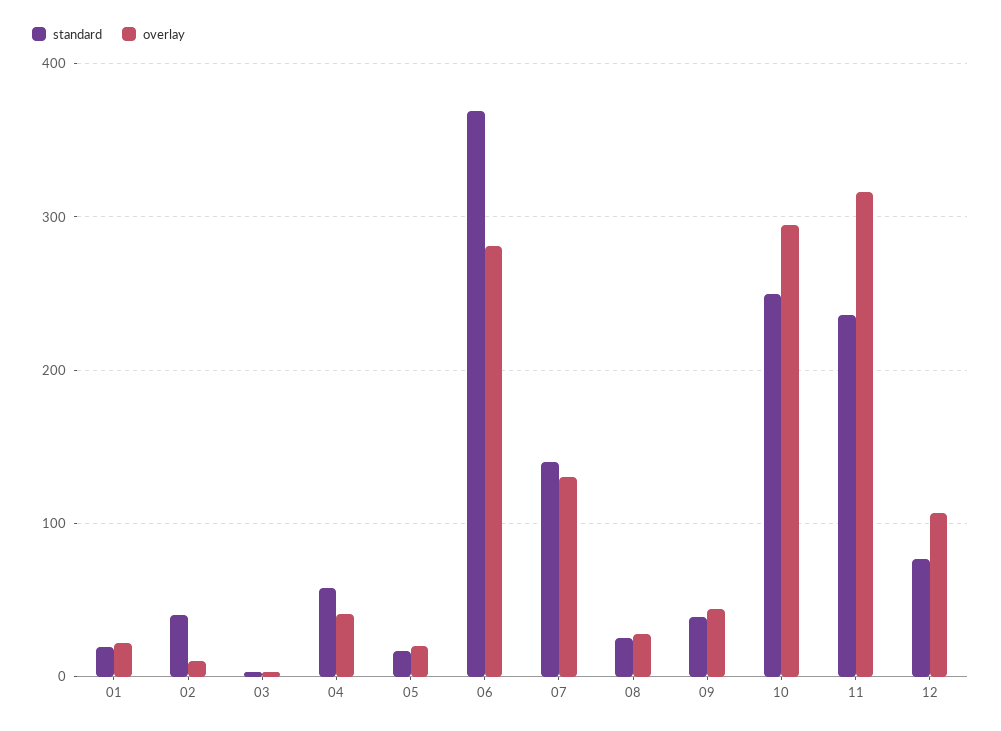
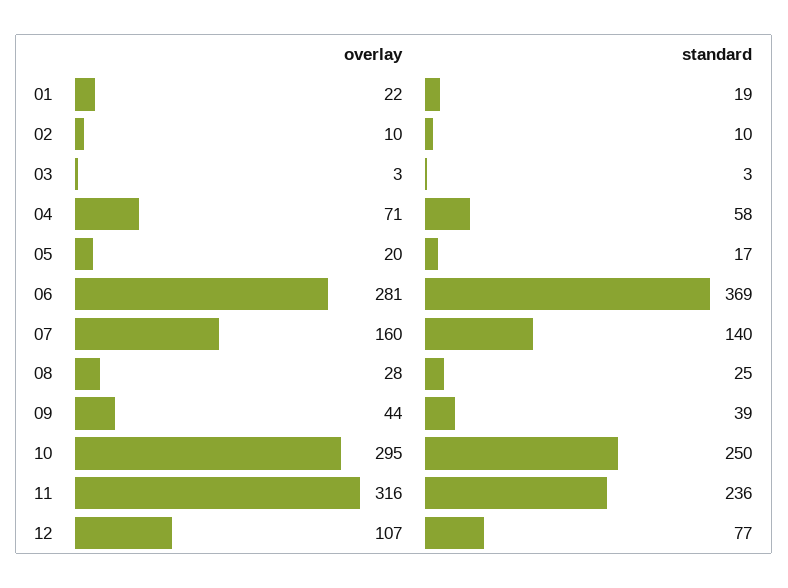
standard, 02: 40 -> 10
overlay, 04: 40 -> 71
overlay, 07: 130 -> 160

